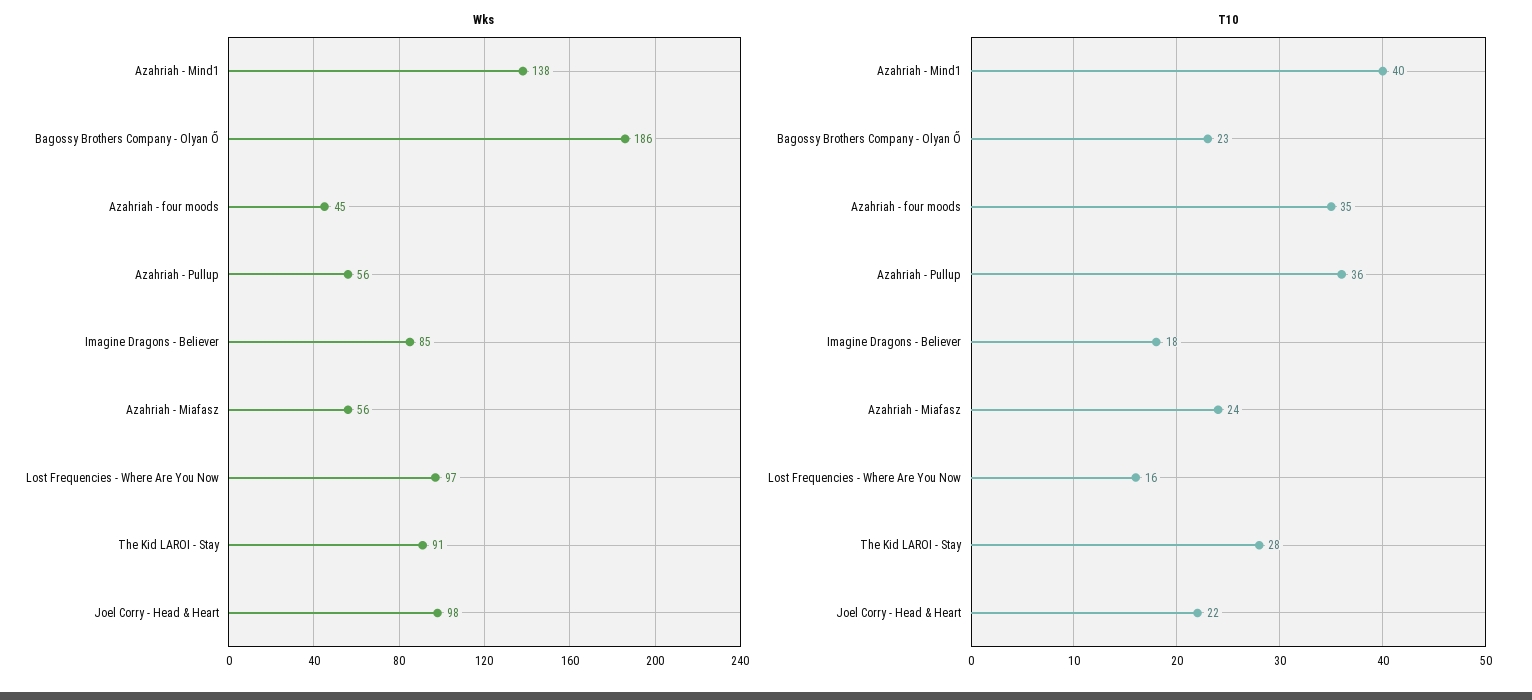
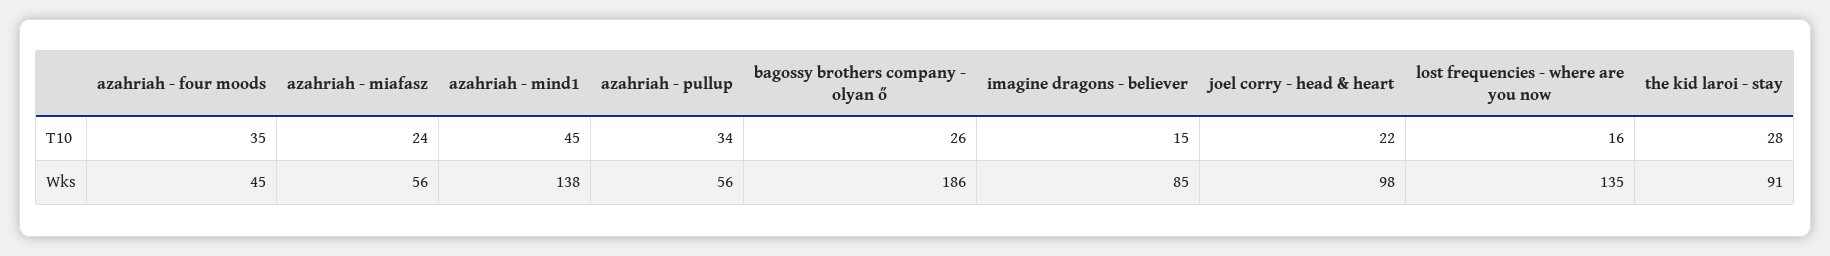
Wks, Lost Frequencies - Where Are You Now: 97 -> 135
T10, Azahriah - Mind1: 40 -> 45
T10, Bagossy Brothers Company - Olyan Ő: 23 -> 26
T10, Azahriah - Pullup: 36 -> 34
T10, Imagine Dragons - Believer: 18 -> 15

